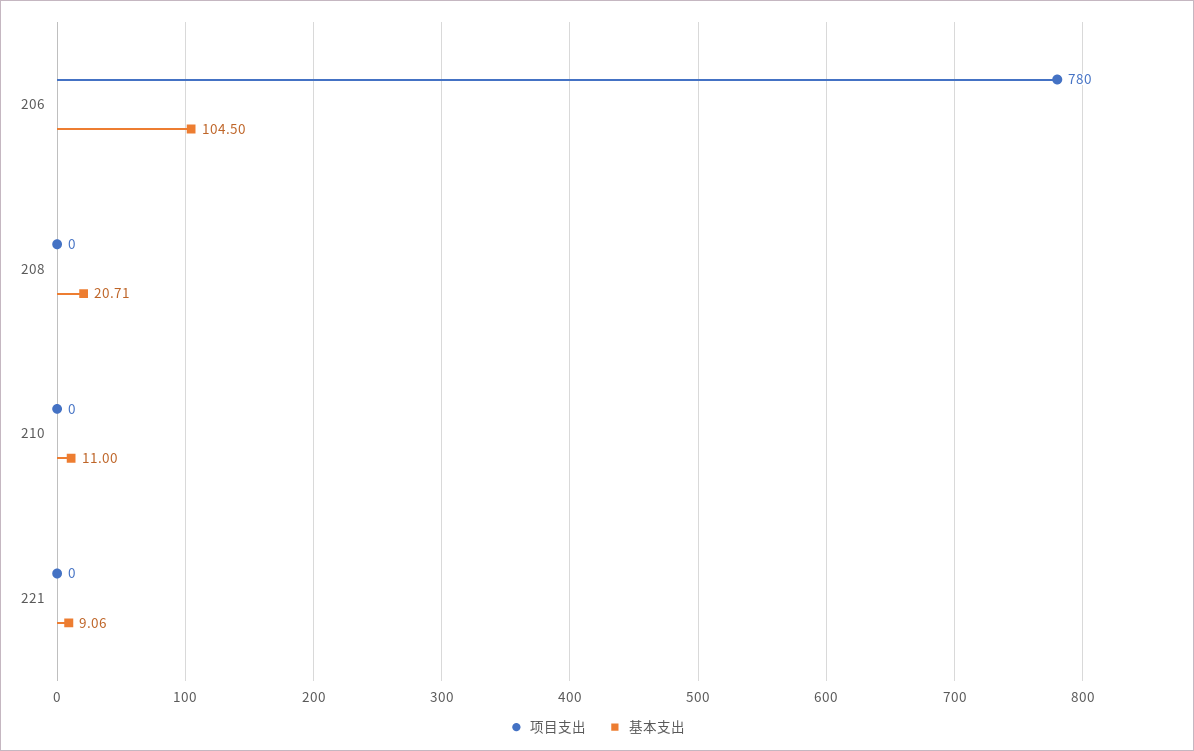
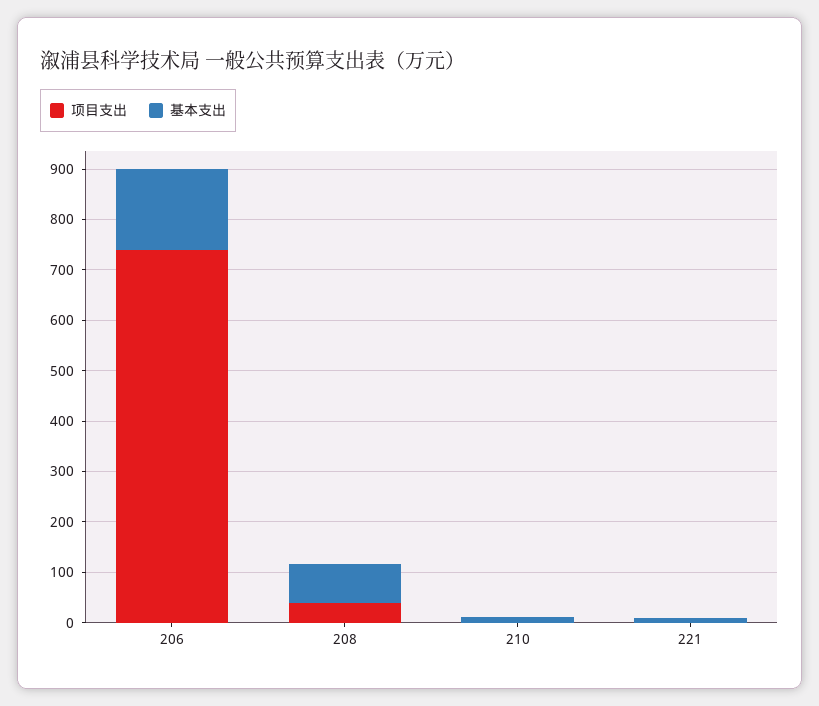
项目支出, 206: 780 -> 740
基本支出, 206: 104.5 -> 160
项目支出, 208: 0 -> 40
基本支出, 208: 20.71 -> 80

